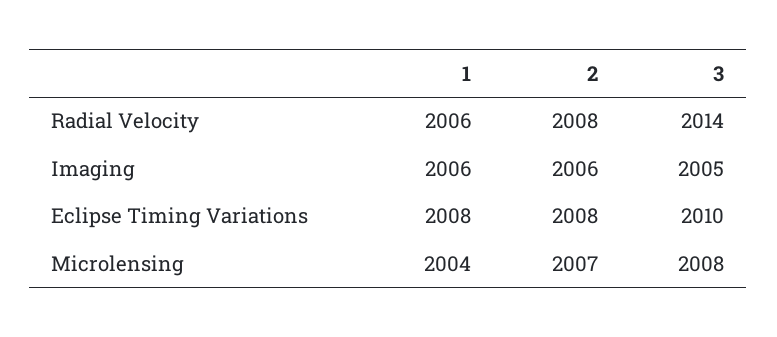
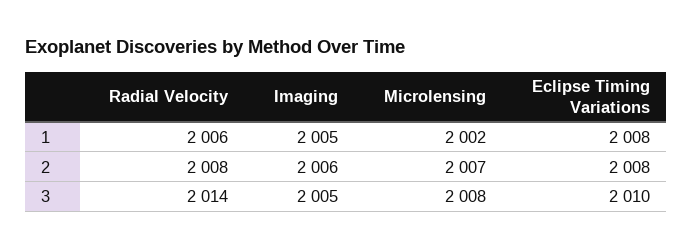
1, Imaging: 2006 -> 2005
1, Microlensing: 2004 -> 2002

